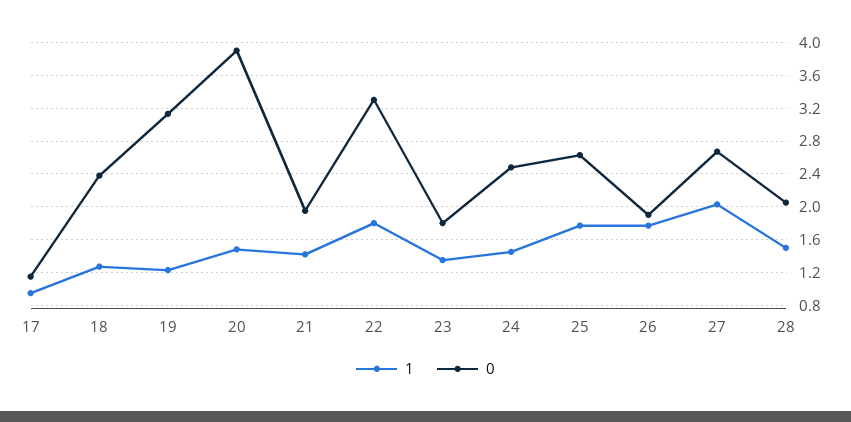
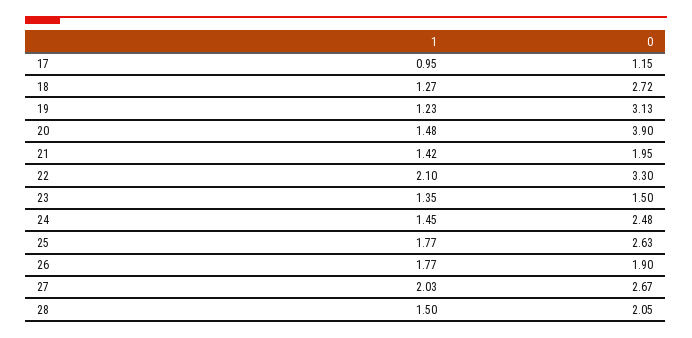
0, 18: 2.4 -> 2.72
1, 22: 1.8 -> 2.1
0, 23: 1.8 -> 1.5

